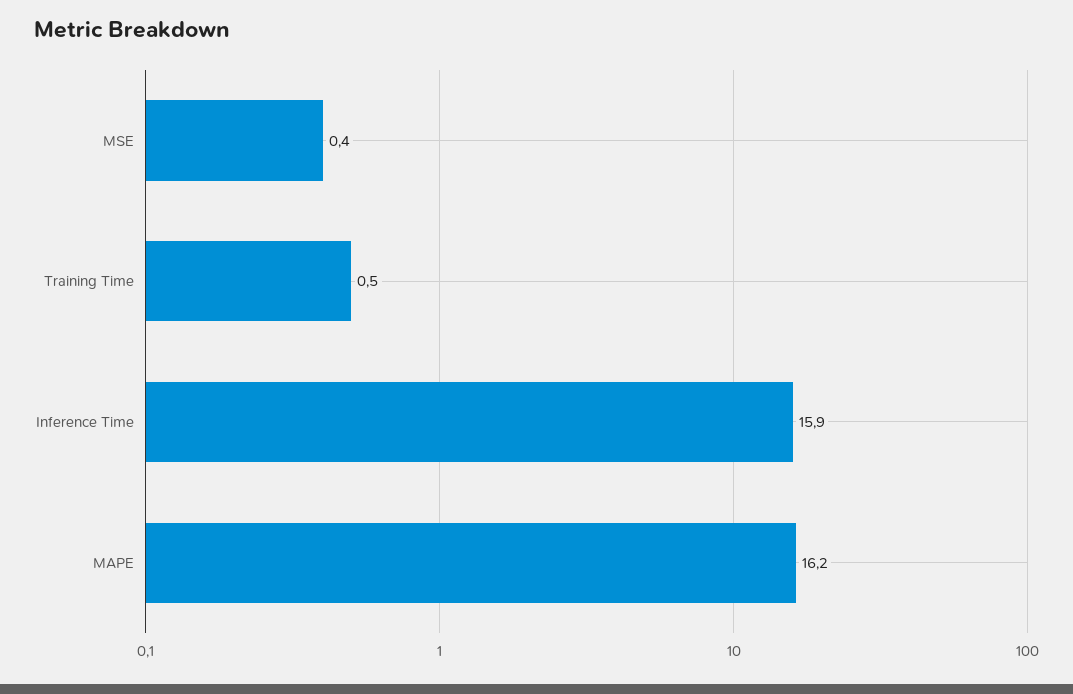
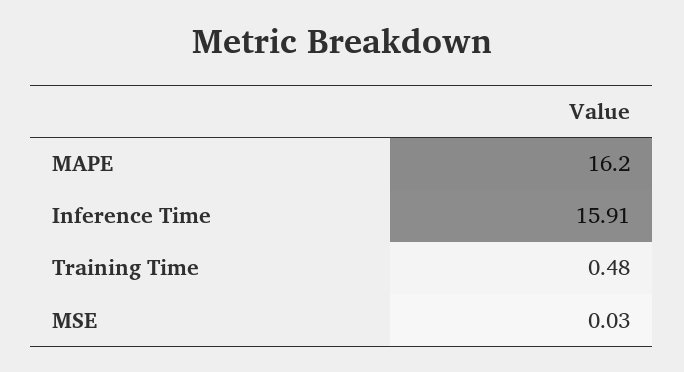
MSE: 0.4 -> 0.03

